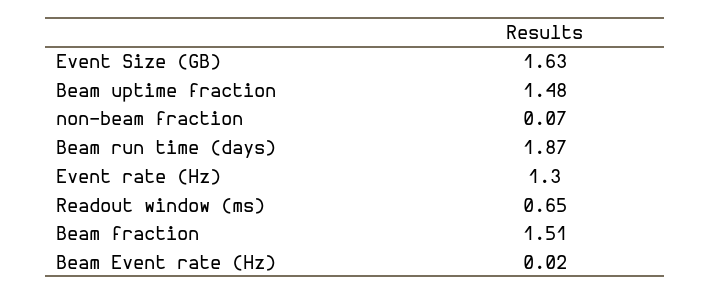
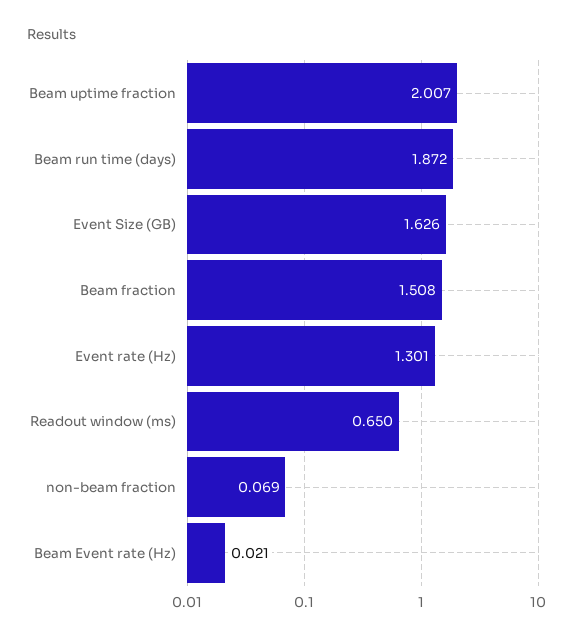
Beam uptime fraction: 1.48 -> 2.007

